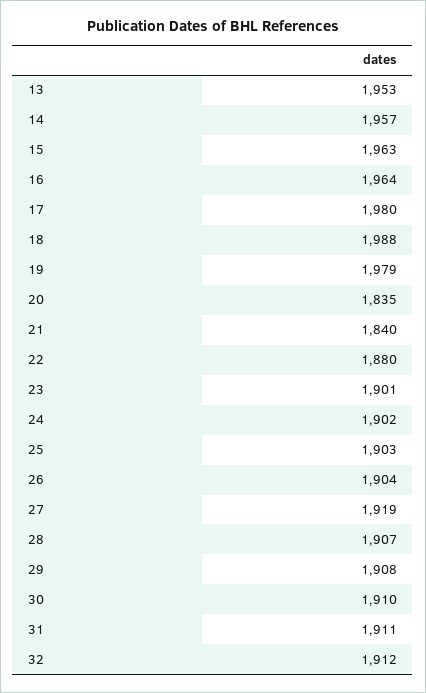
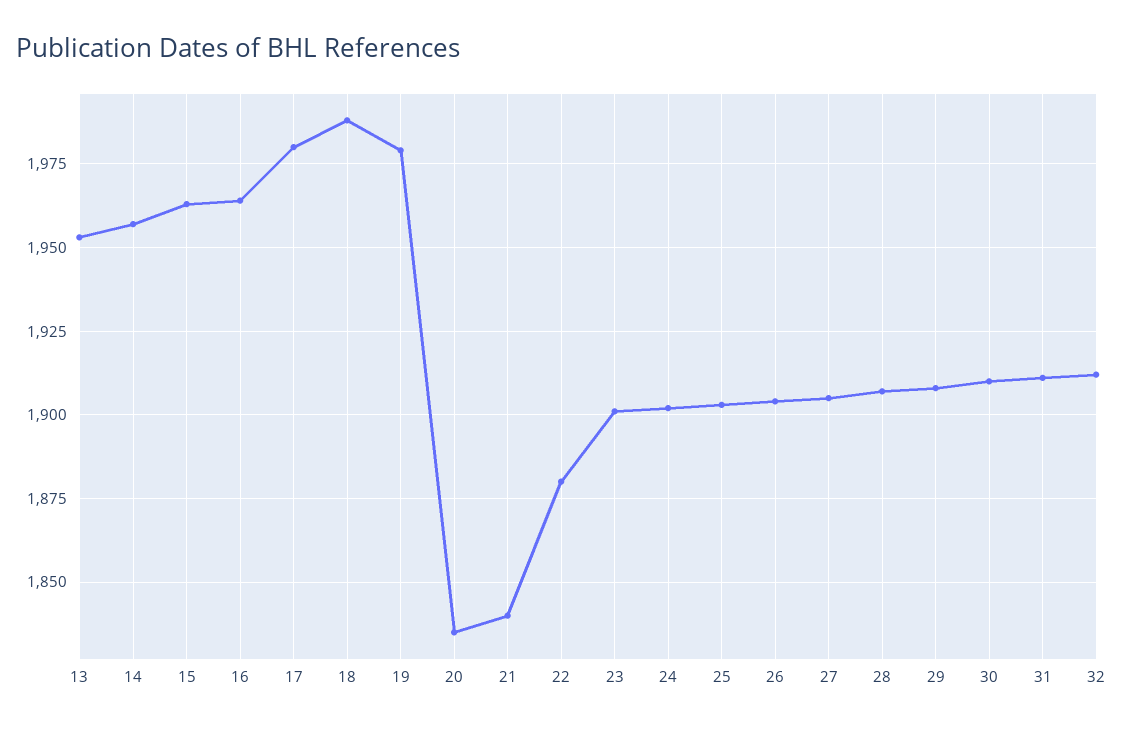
27: 1919 -> 1905

